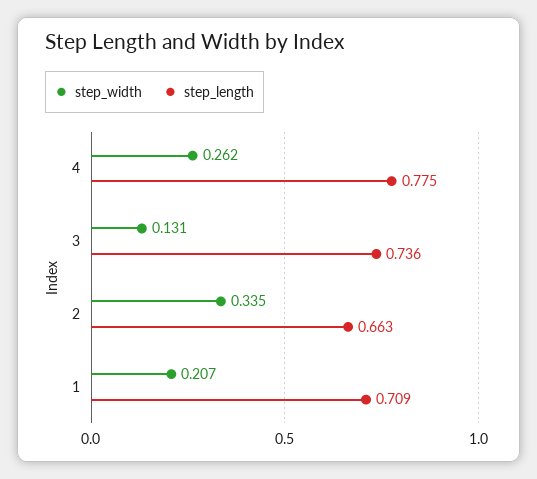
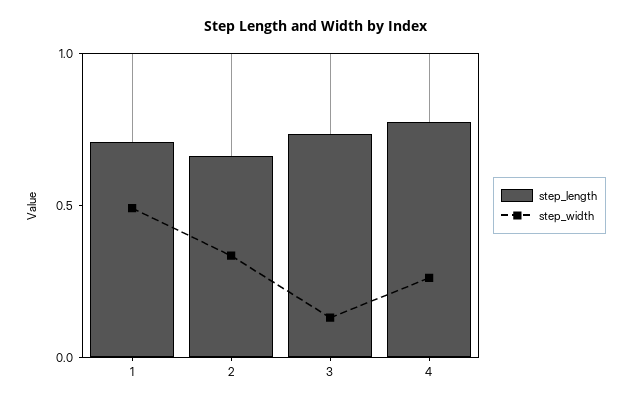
step_width, 1: 0.207 -> 0.5

